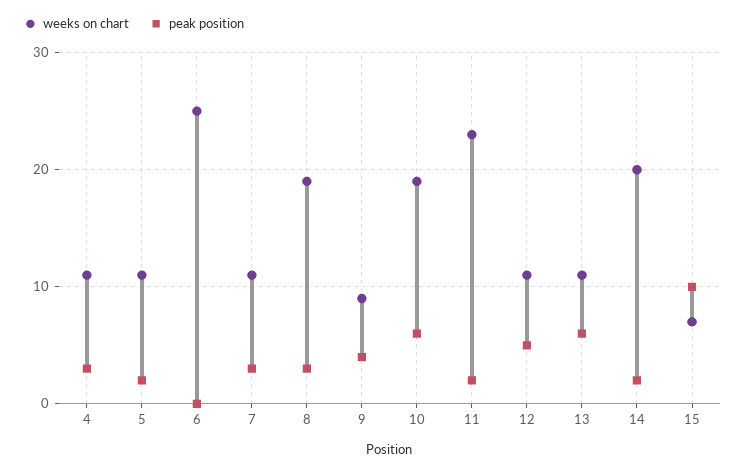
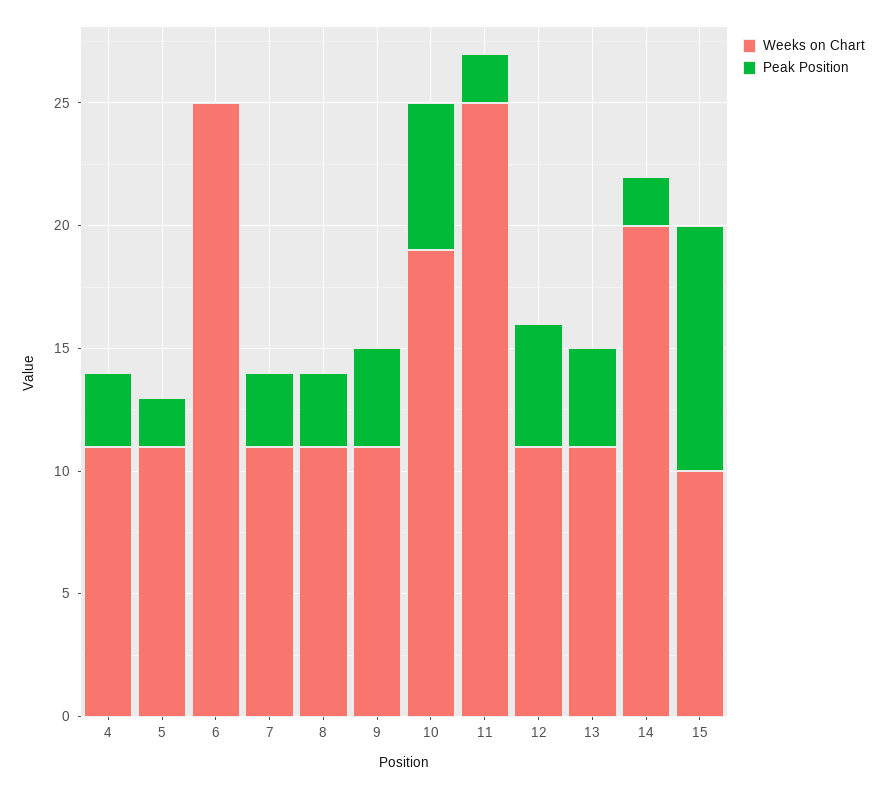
weeks on chart, 8: 19 -> 11
weeks on chart, 9: 9 -> 11
weeks on chart, 11: 23 -> 25
peak position, 13: 6 -> 4
weeks on chart, 15: 7 -> 10

